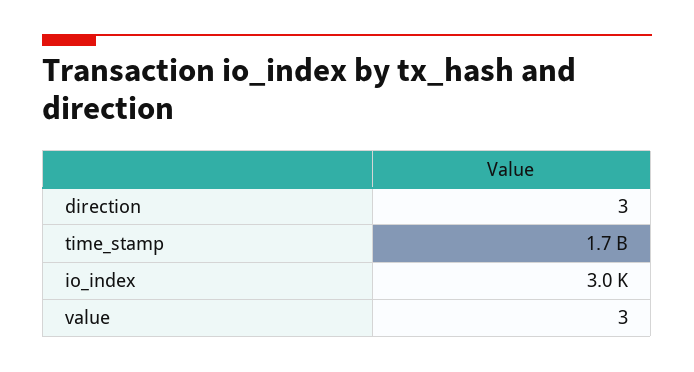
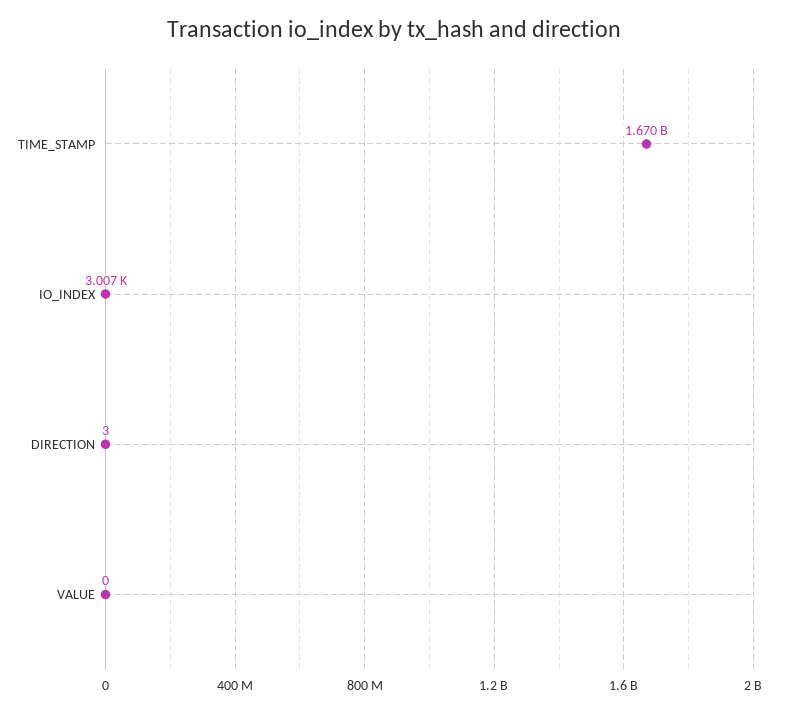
value: 3 -> 0

